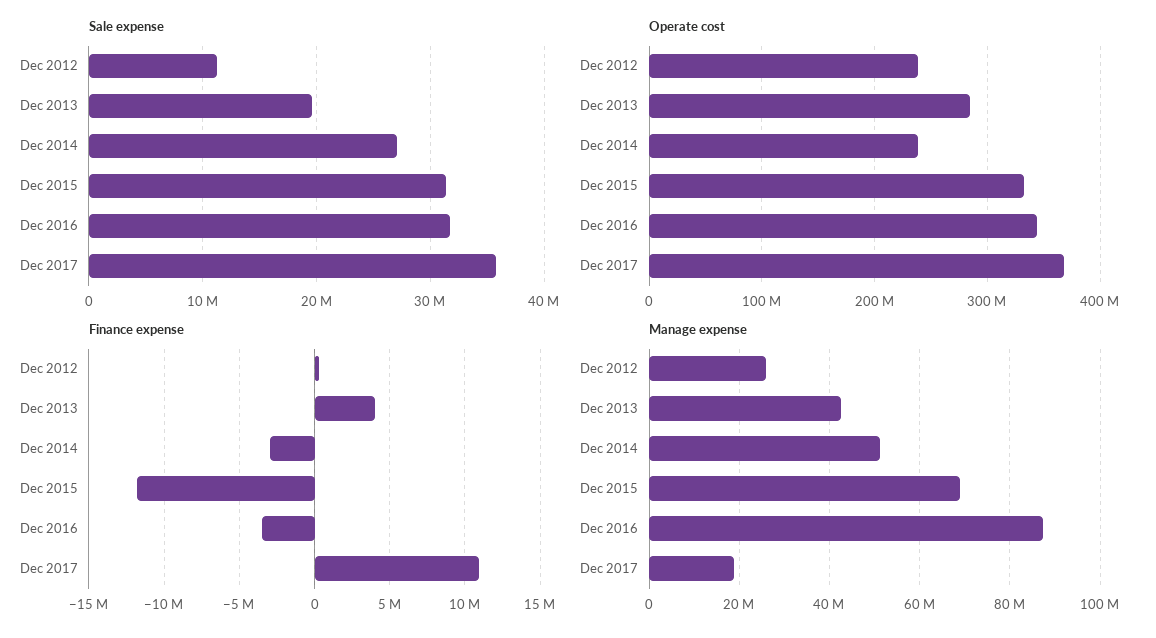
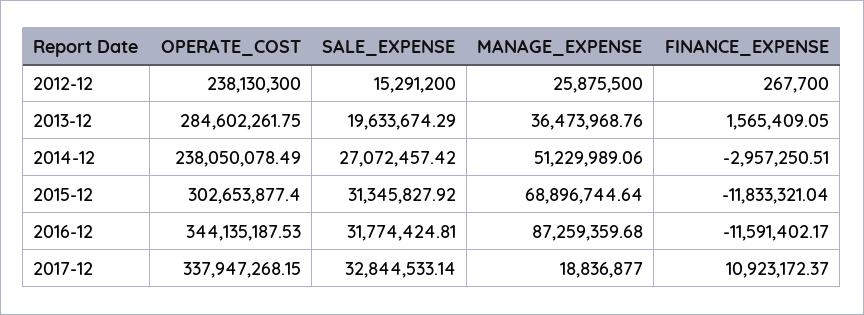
Sale expense, Dec 2012: 11000000 -> 15291200
Sale expense, Dec 2017: 36000000 -> 32844533.14
Operate cost, Dec 2015: 330000000 -> 302653877.4
Operate cost, Dec 2017: 370000000 -> 337947268.15
Finance expense, Dec 2013: 4000000 -> 1565409.05
Finance expense, Dec 2016: -3500000 -> -11591402.17
Manage expense, Dec 2013: 42000000 -> 36473968.76

